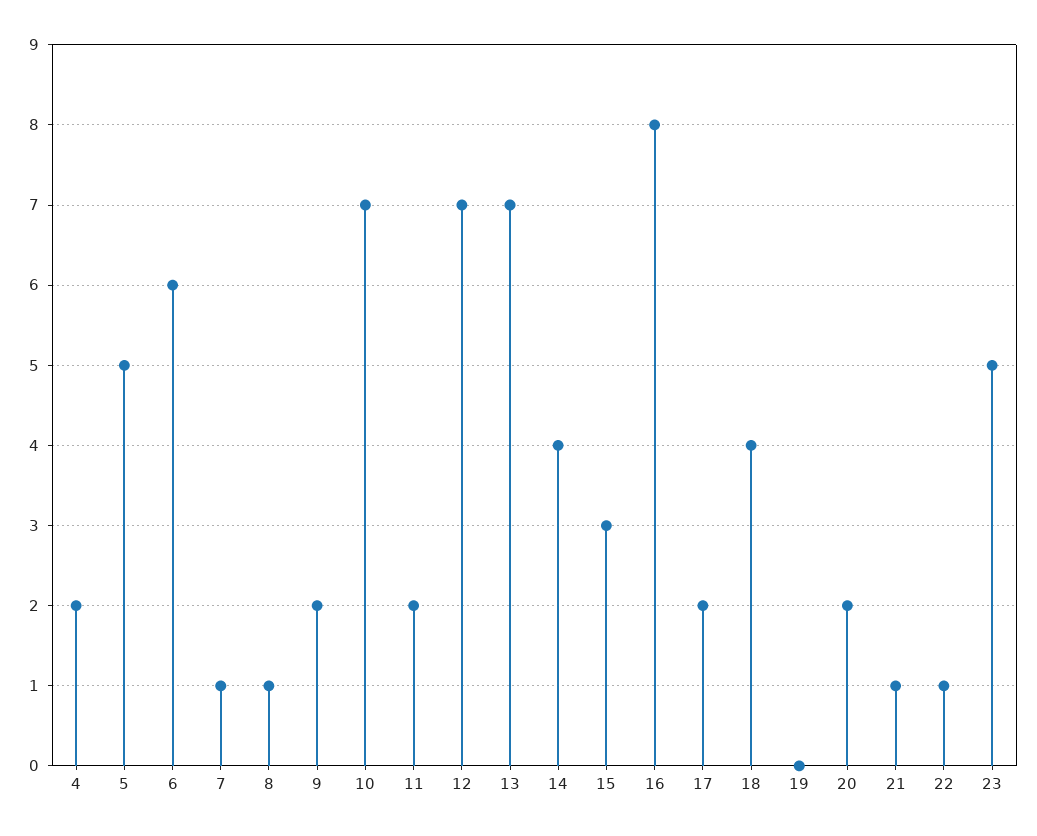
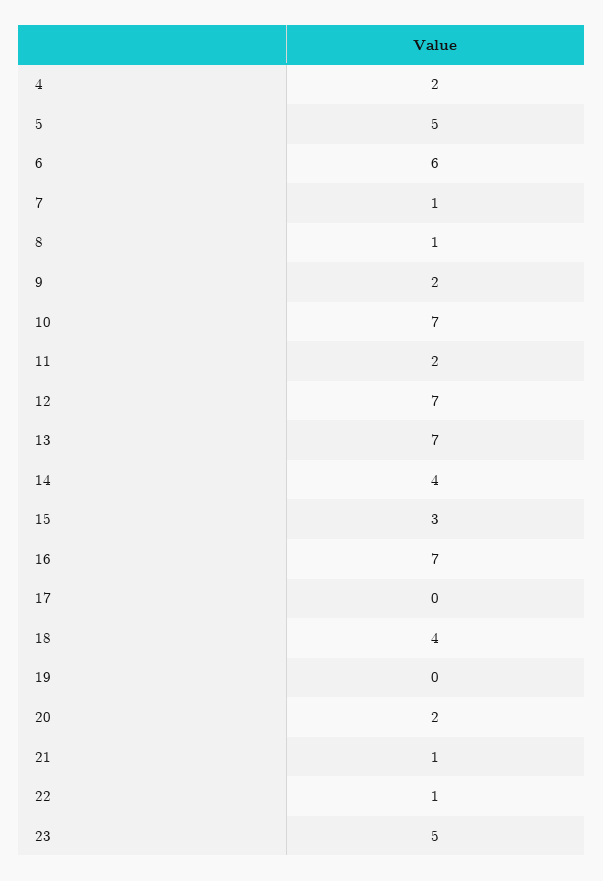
16: 8 -> 7
17: 2 -> 0

